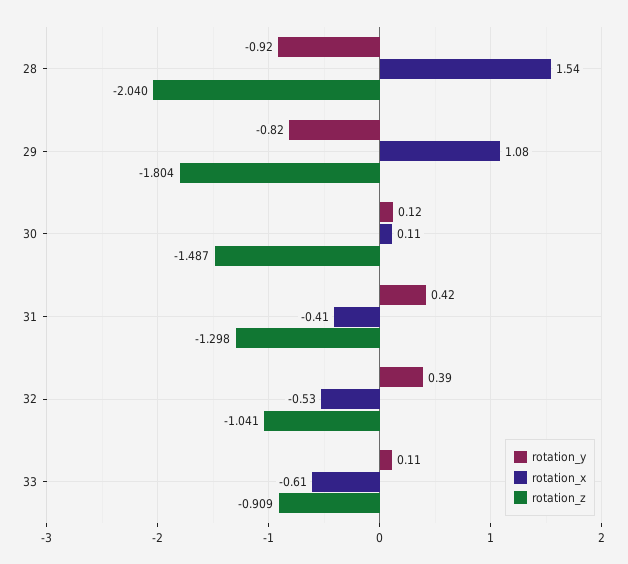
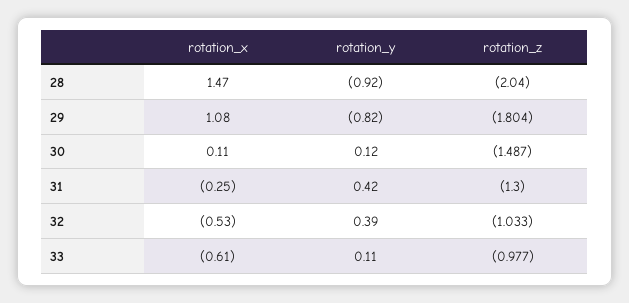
rotation_x, 28: 1.54 -> 1.47
rotation_x, 31: -0.41 -> -0.25
rotation_z, 31: -1.298 -> -1.3
rotation_z, 32: -1.041 -> -1.033
rotation_z, 33: -0.909 -> -0.977

